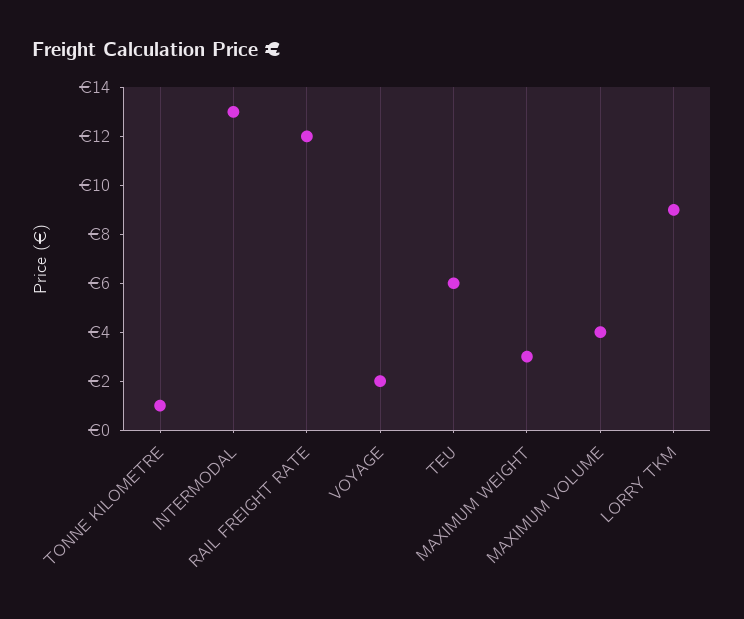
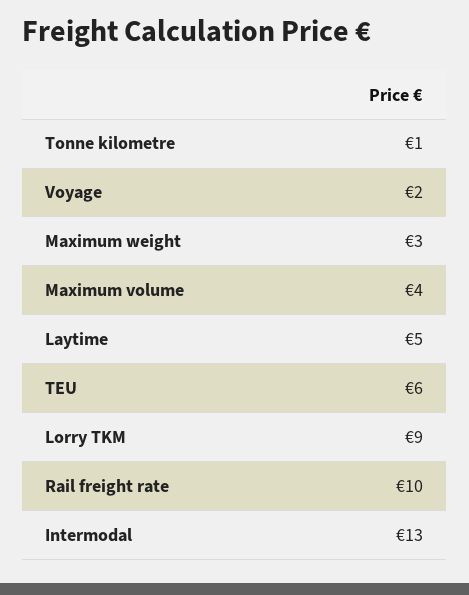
RAIL FREIGHT RATE: 12 -> 10
Laytime: none -> 5

